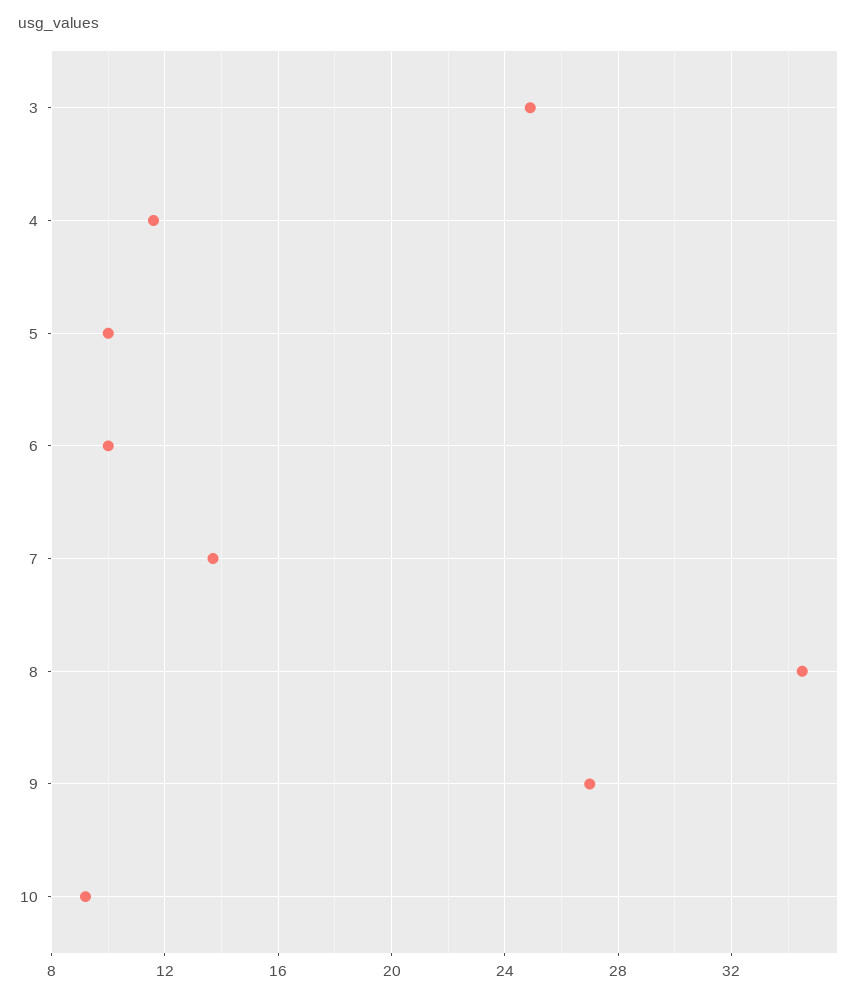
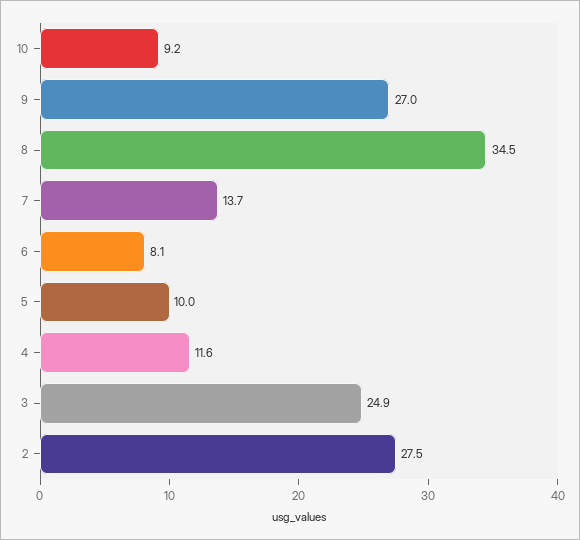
6: 10 -> 8.1
2: none -> 27.5

